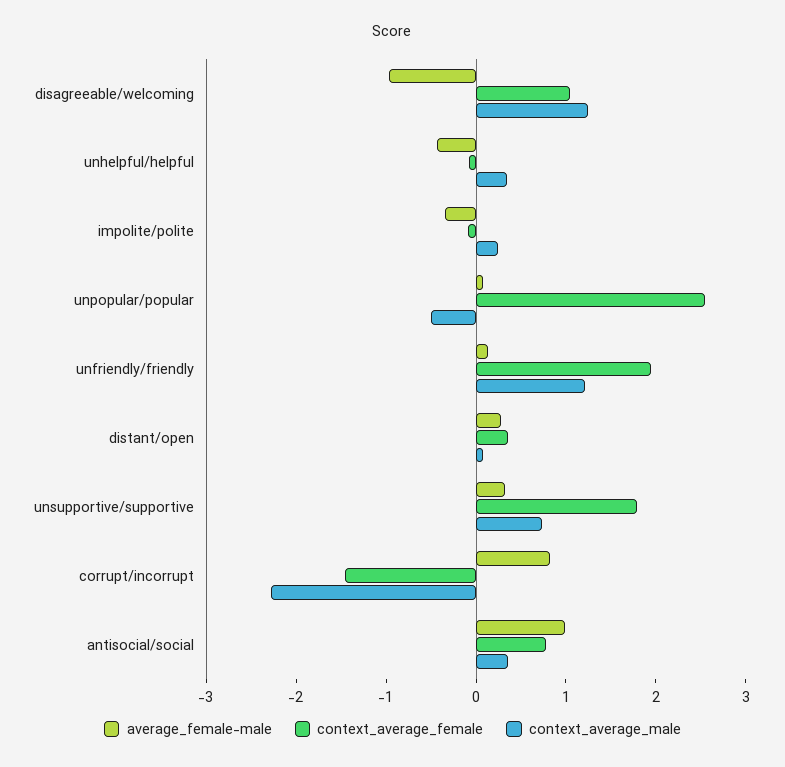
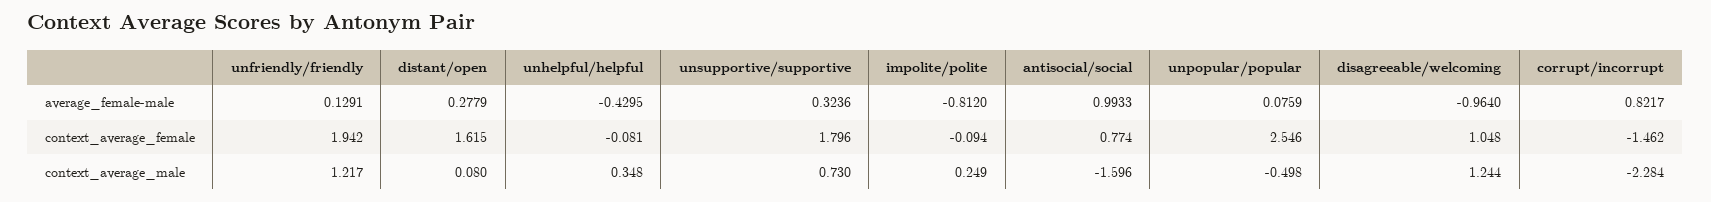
average_female-male, impolite/polite: -0.4 -> -0.812
context_average_female, distant/open: 0.4 -> 1.615
context_average_male, antisocial/social: 0.4 -> -1.596

